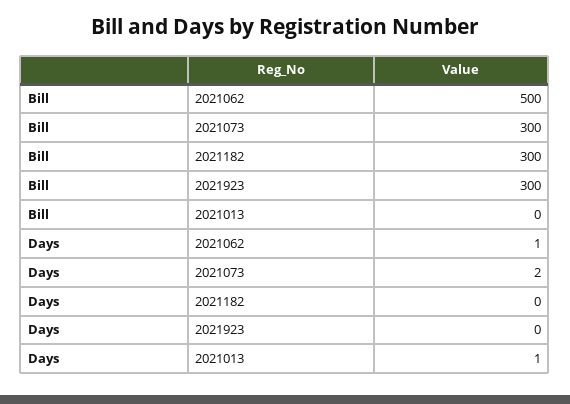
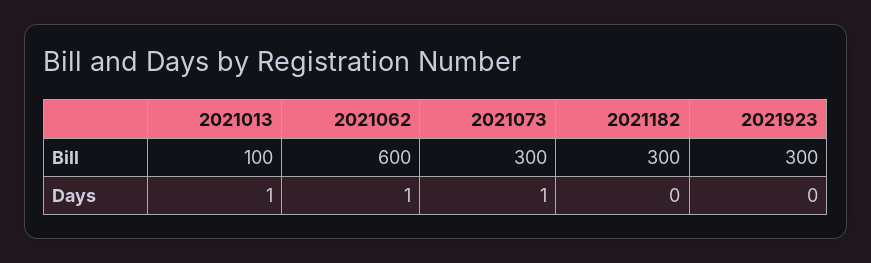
Bill, 2021062: 500 -> 600
Bill, 2021013: 0 -> 100
Days, 2021073: 2 -> 1

